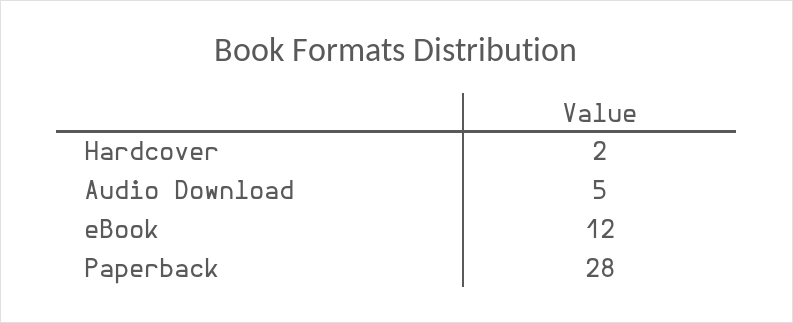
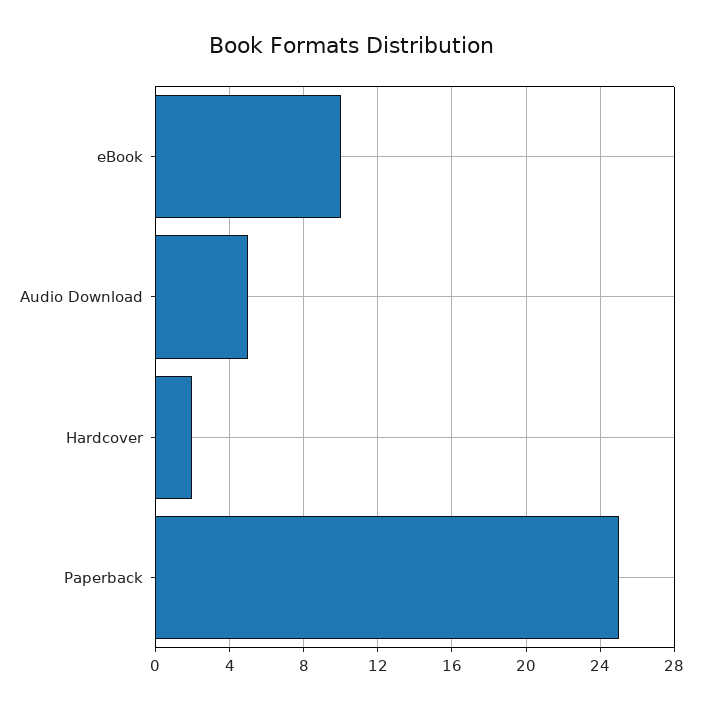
eBook: 12 -> 10
Paperback: 28 -> 25

